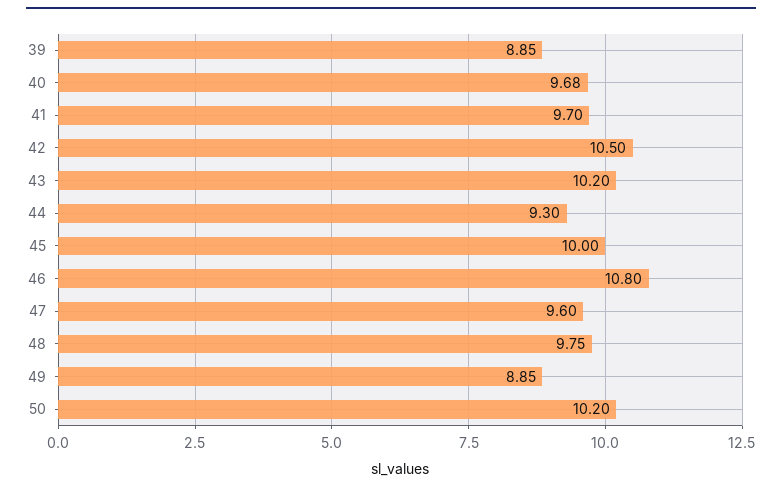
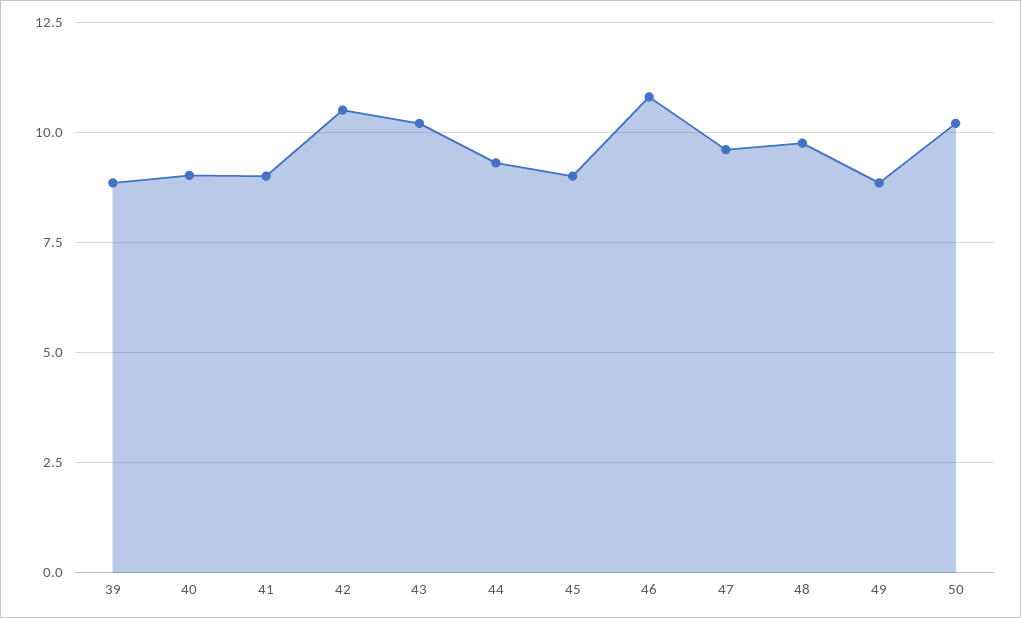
40: 9.68 -> 9
41: 9.7 -> 9
45: 10 -> 9

